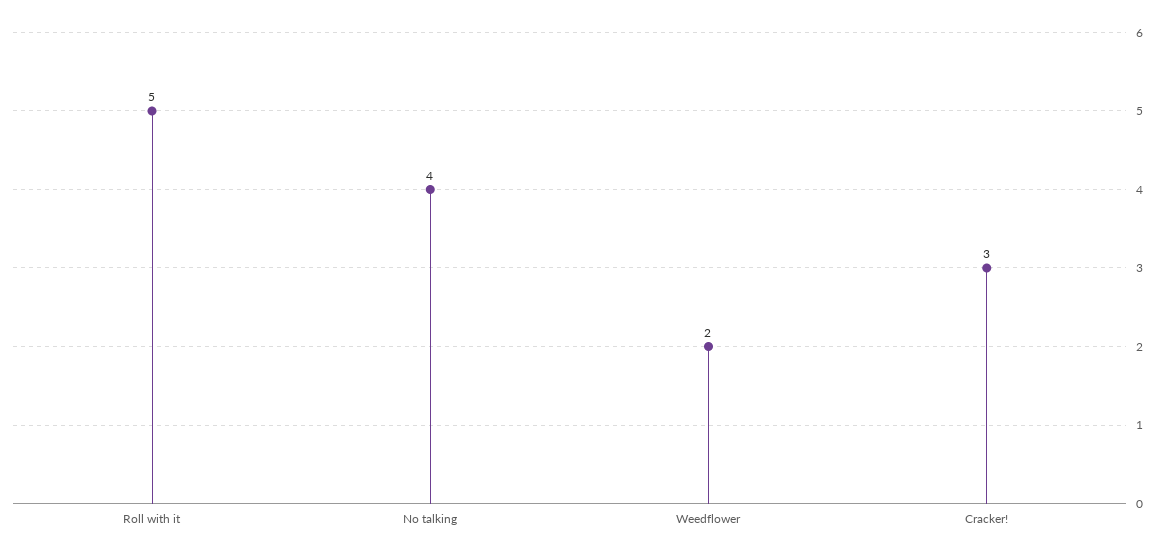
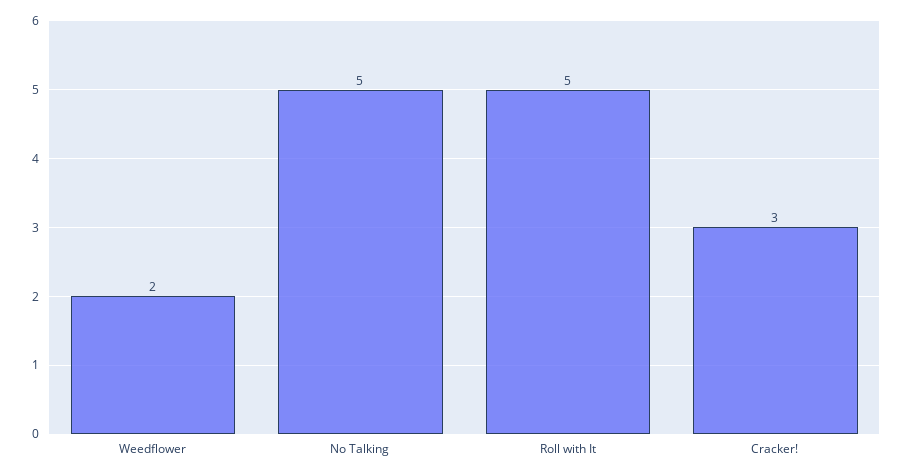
No talking: 4 -> 5

